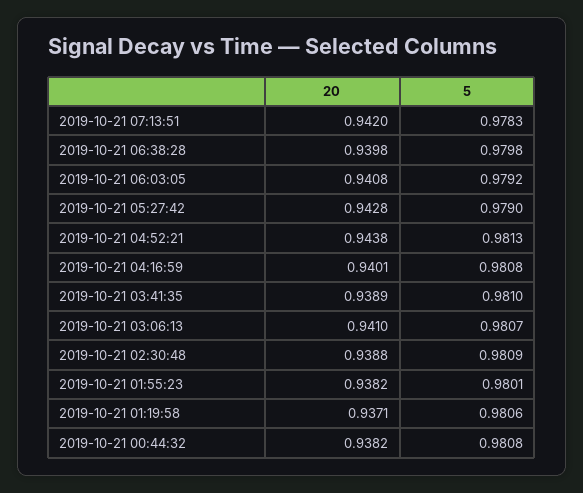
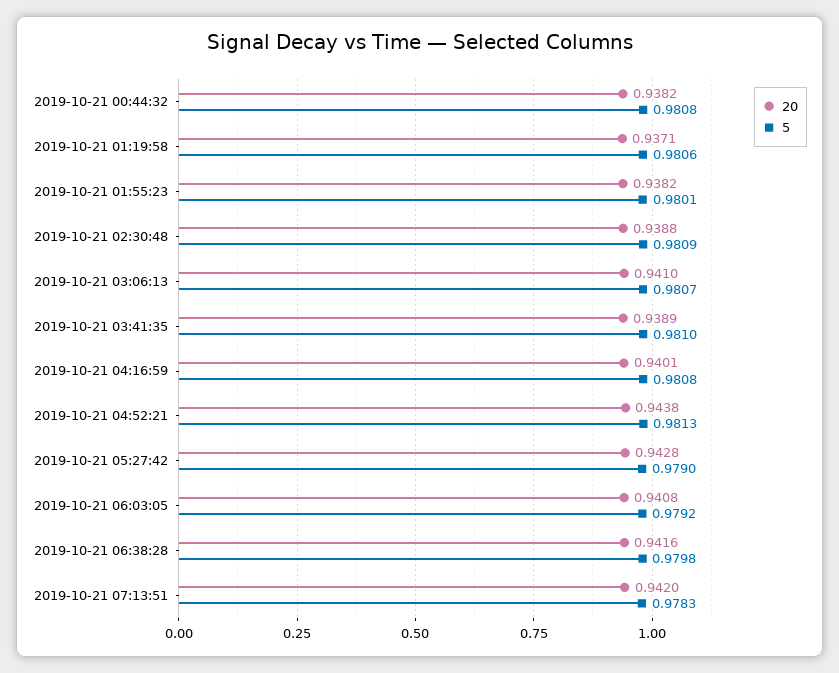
20, 2019-10-21 06:38:28: 0.9398 -> 0.9416

